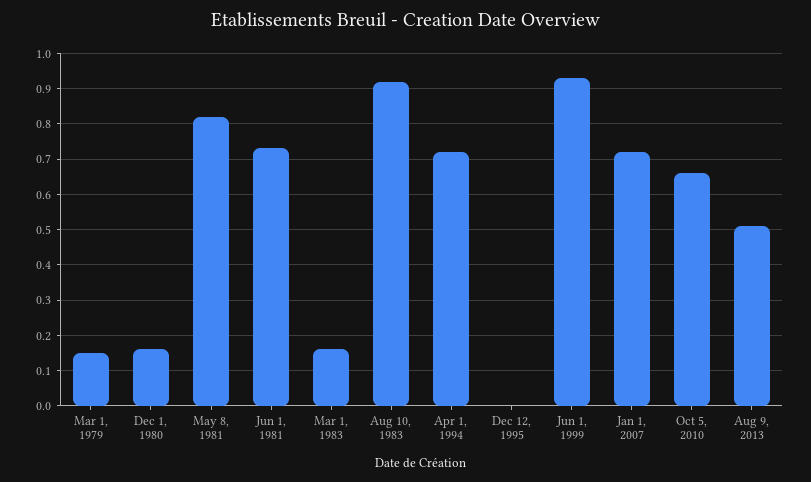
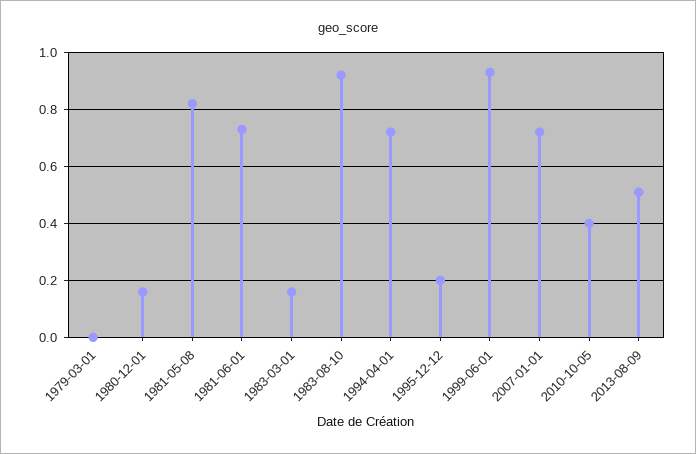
Mar 1, 1979: 0.15 -> 0
Dec 12, 1995: 0 -> 0.2
Oct 5, 2010: 0.65 -> 0.4

